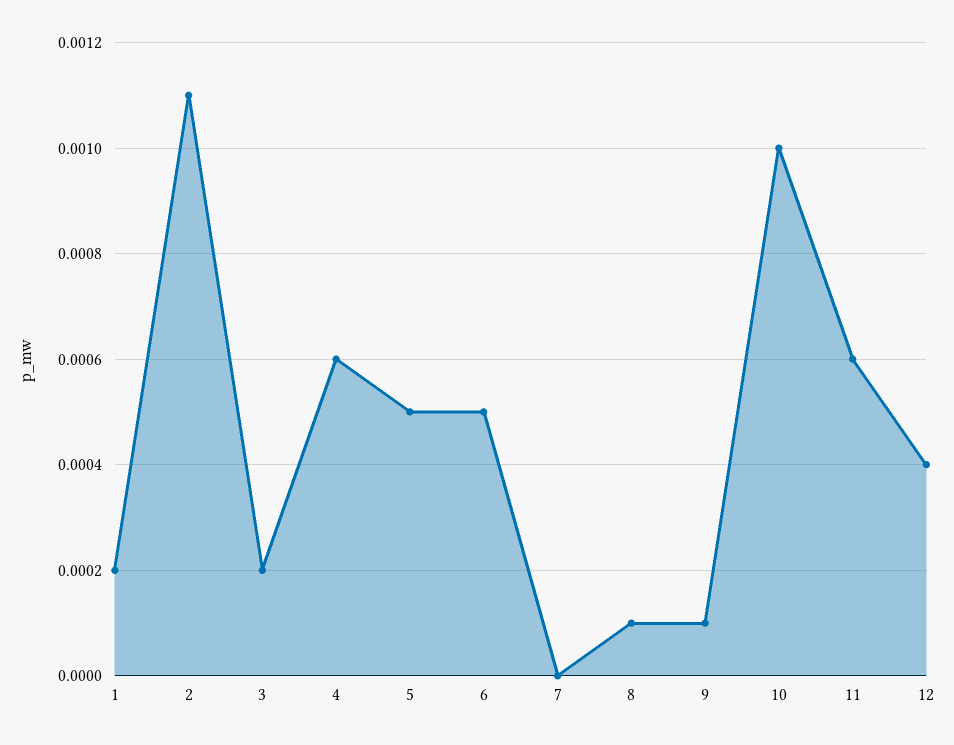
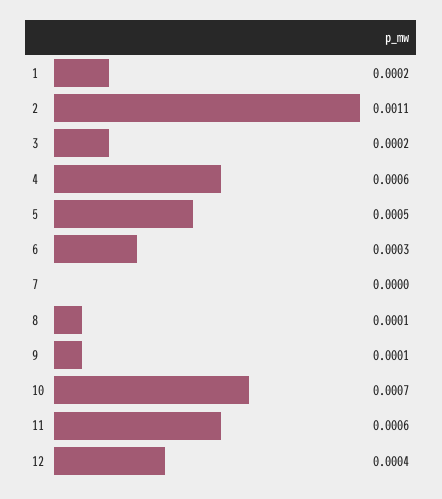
6: 0.0005 -> 0.0003
10: 0.001 -> 0.0007

